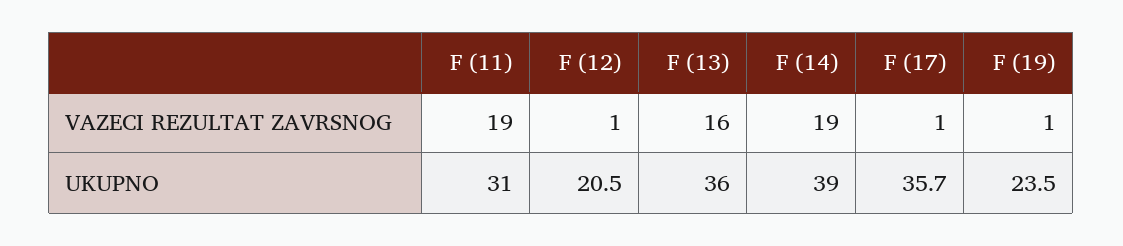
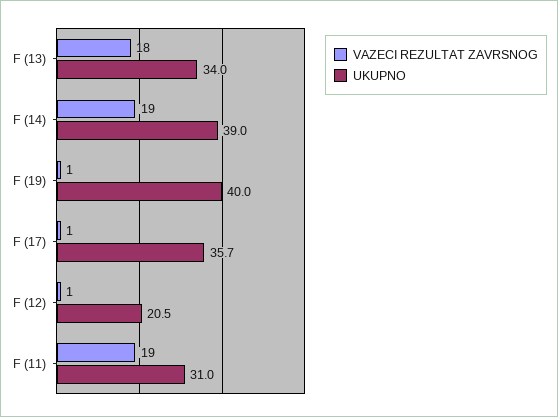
VAZECI REZULTAT ZAVRSNOG, F (13): 16 -> 18
UKUPNO, F (13): 36 -> 34
UKUPNO, F (19): 23.5 -> 40

